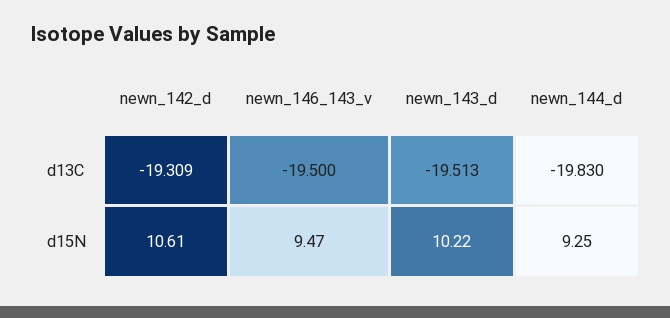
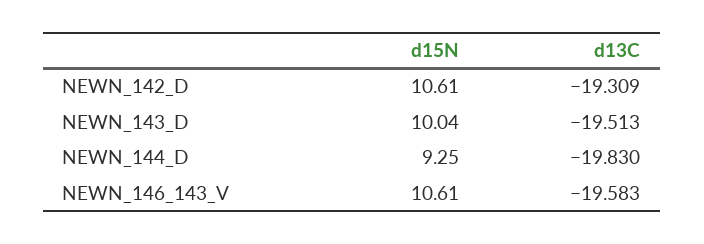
newn_146_143_v, d13C: -19.5 -> -19.583
newn_146_143_v, d15N: 9.47 -> 10.61
newn_143_d, d15N: 10.22 -> 10.04

